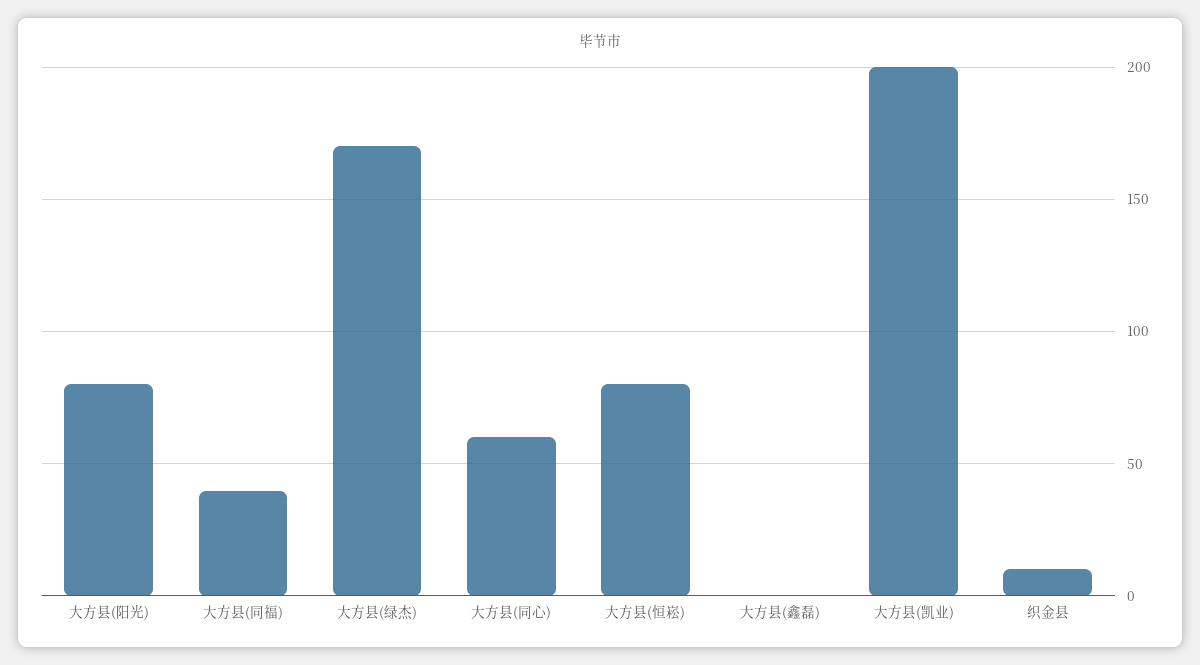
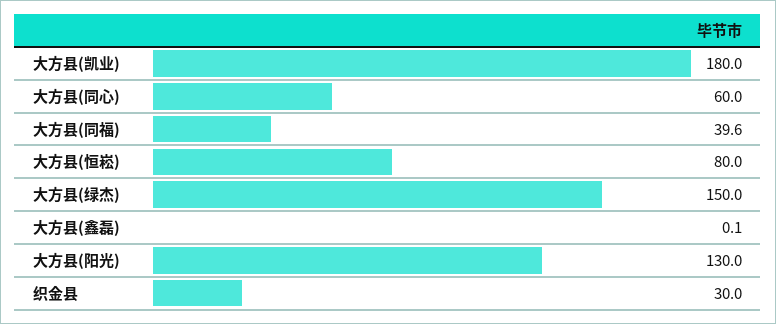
大方县(阳光): 80 -> 130
大方县(绿杰): 170 -> 150
大方县(凯业): 200 -> 180
织金县: 10 -> 30

